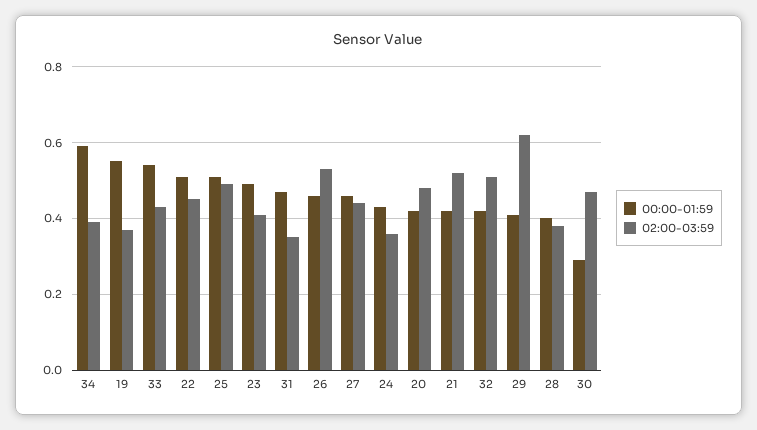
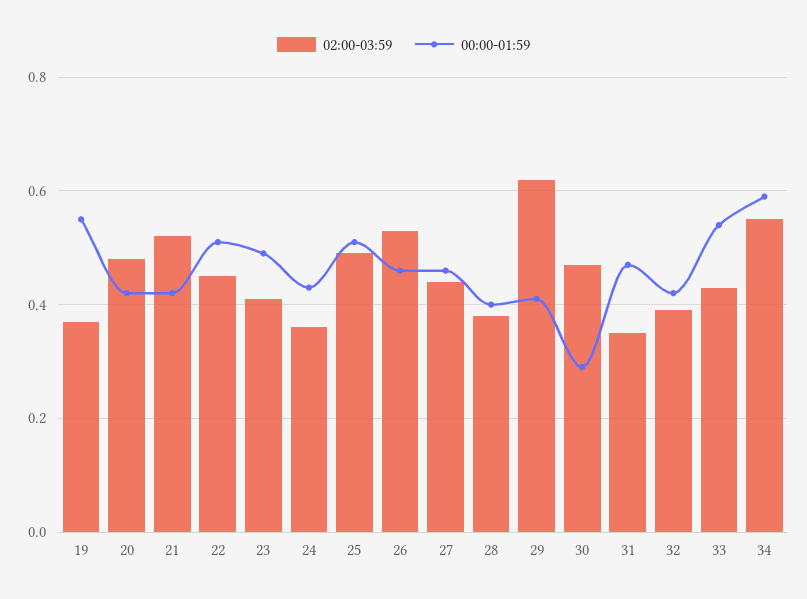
02:00-03:59, 34: 0.4 -> 0.55
02:00-03:59, 32: 0.5 -> 0.4

